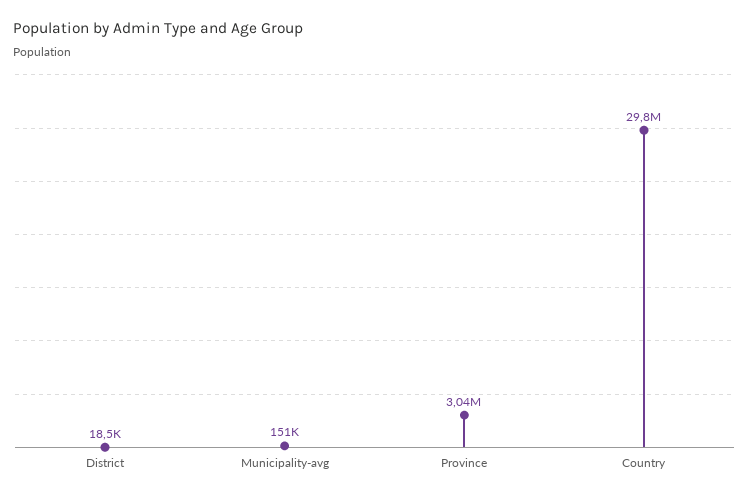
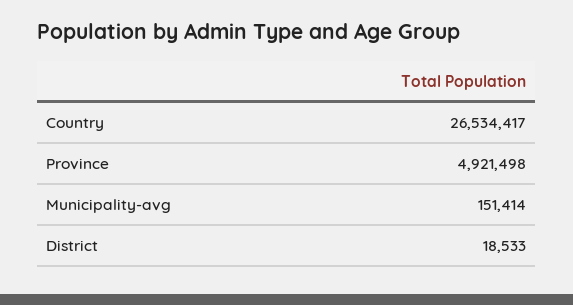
Province: 3040000 -> 4921498
Country: 29800000 -> 26534417

